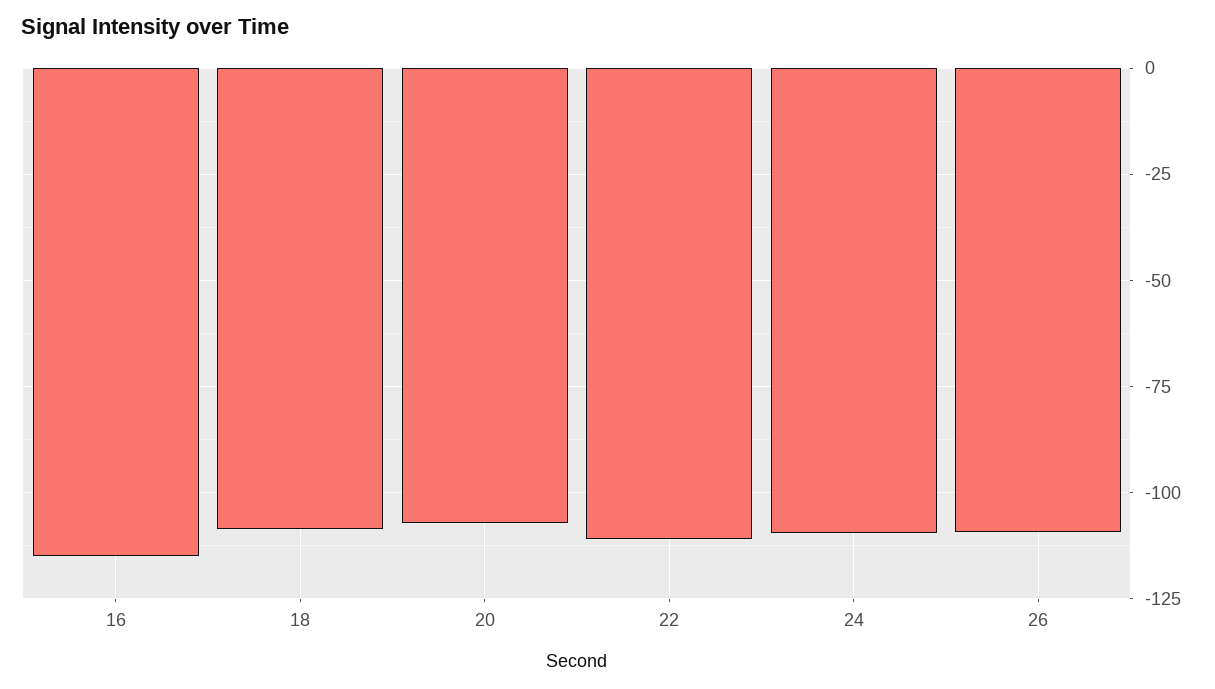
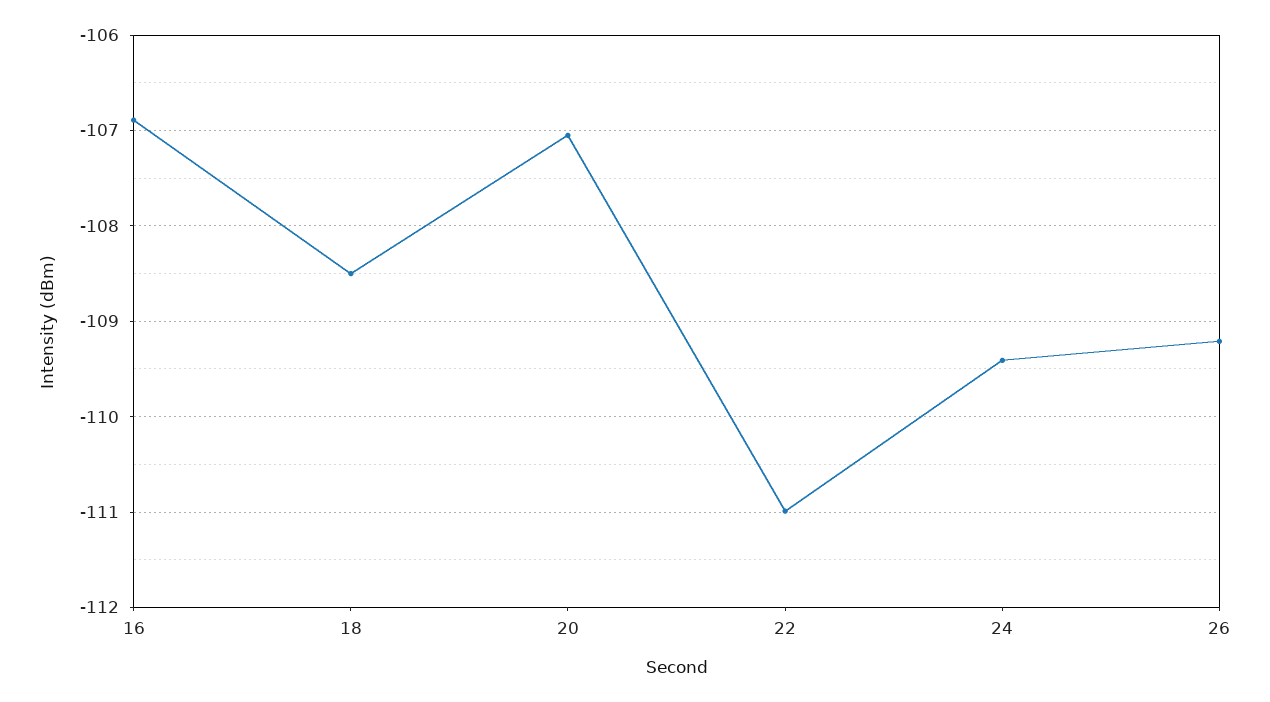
16: -115 -> -106.9

